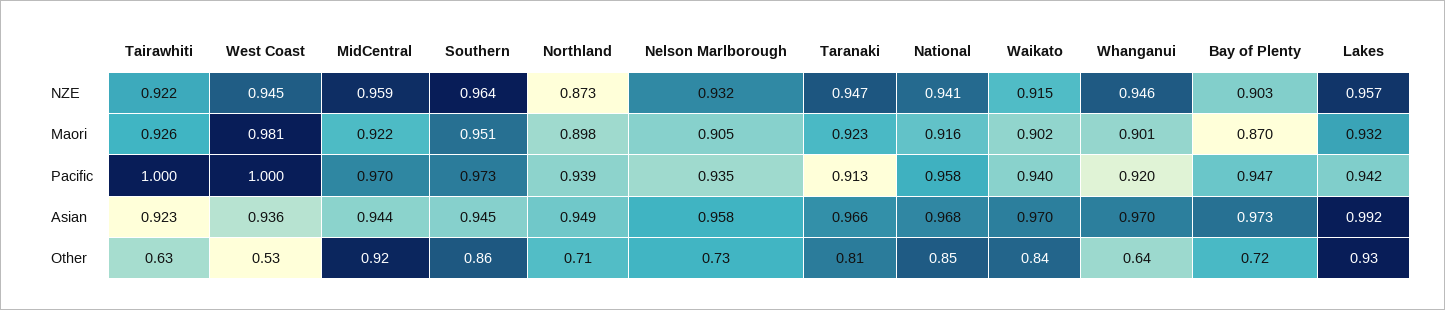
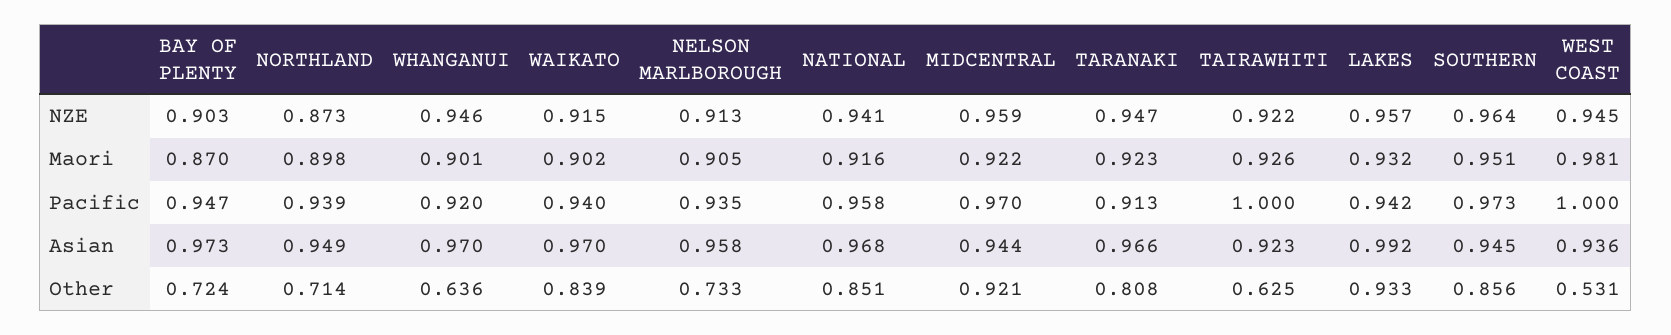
Nelson Marlborough, NZE: 0.932 -> 0.913

